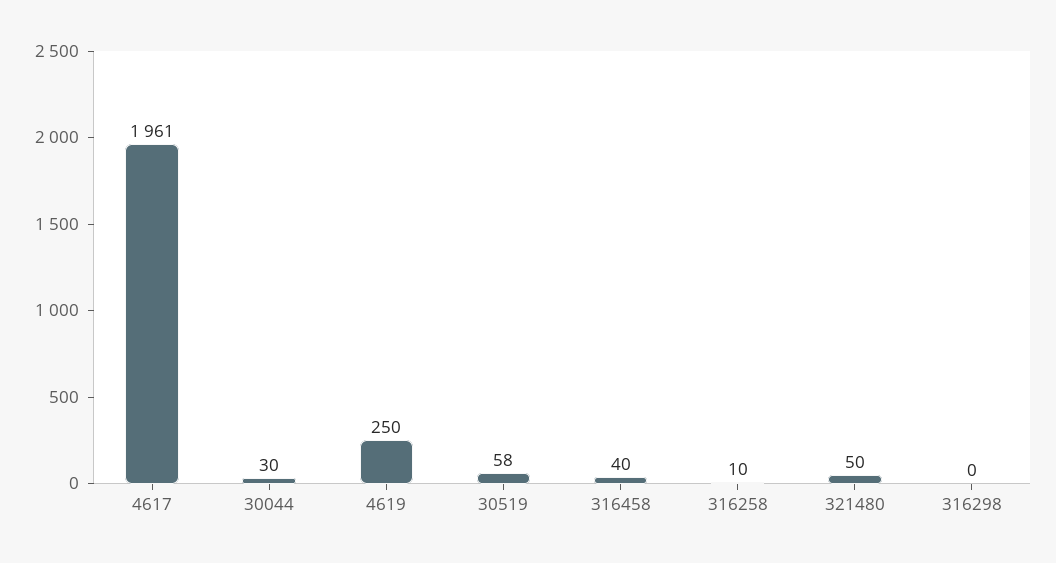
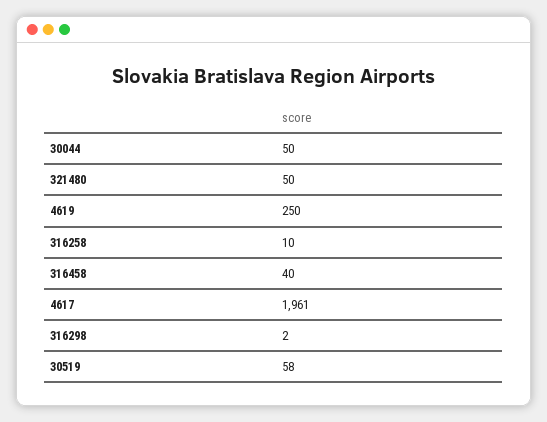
30044: 30 -> 50
316298: 0 -> 2

